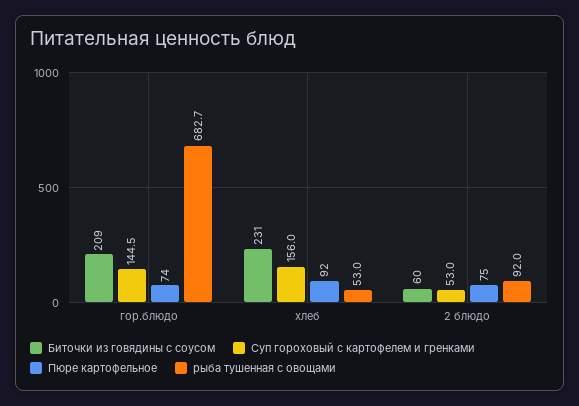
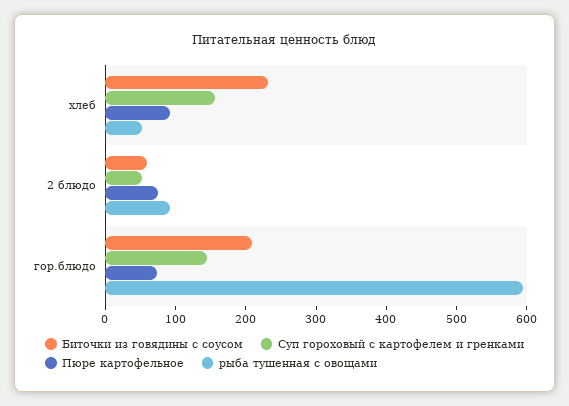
рыба тушенная с овощами, гор.блюдо: 682.7 -> 600

